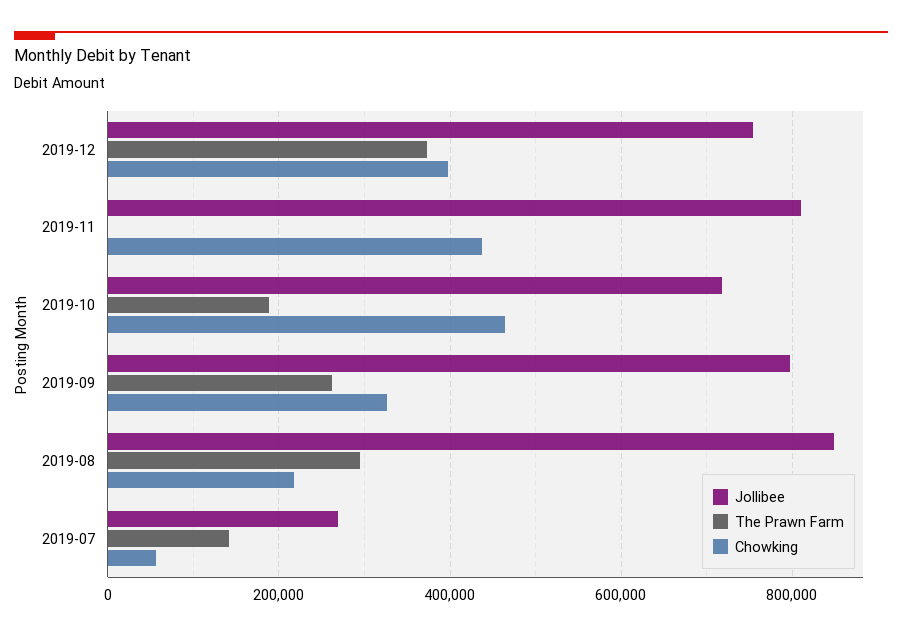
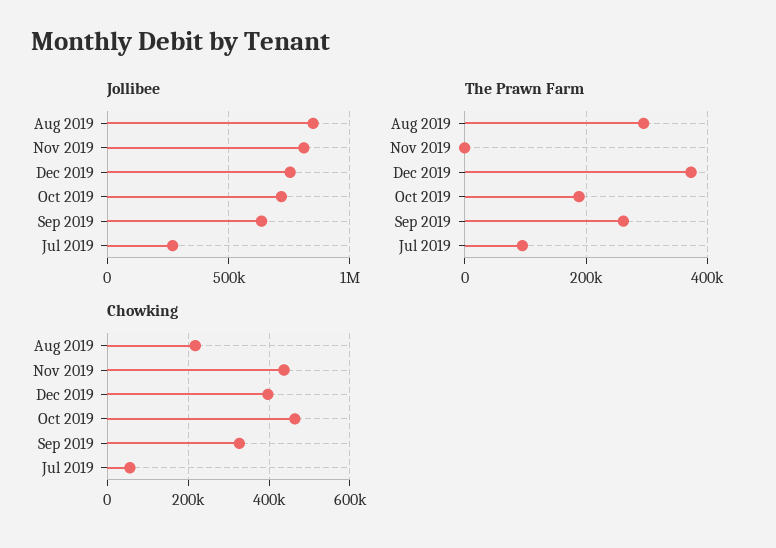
Jollibee, 2019-09: 800000 -> 650000
The Prawn Farm, 2019-07: 140000 -> 100000

